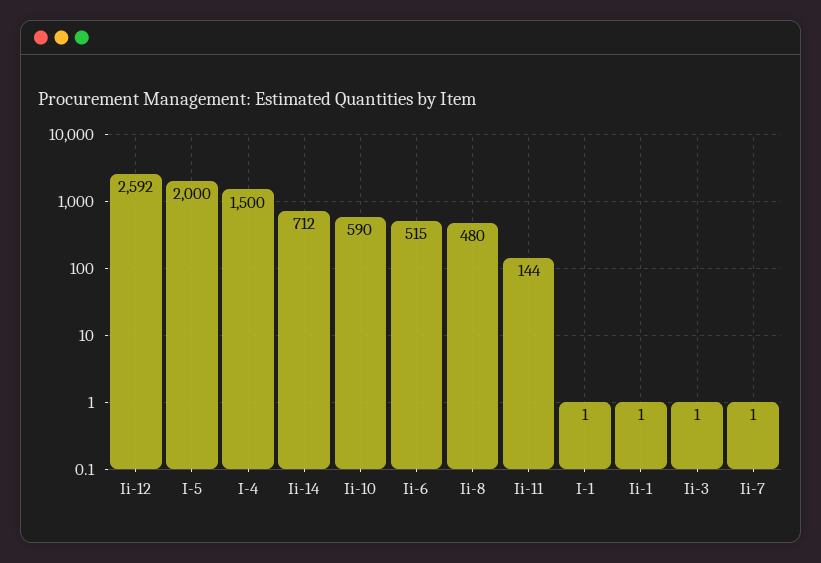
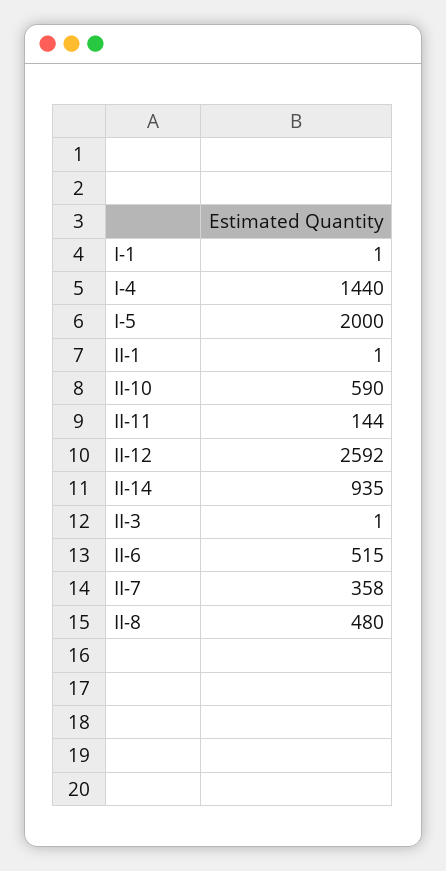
I-4: 1500 -> 1440
Ii-14: 712 -> 935
Ii-7: 1 -> 358

